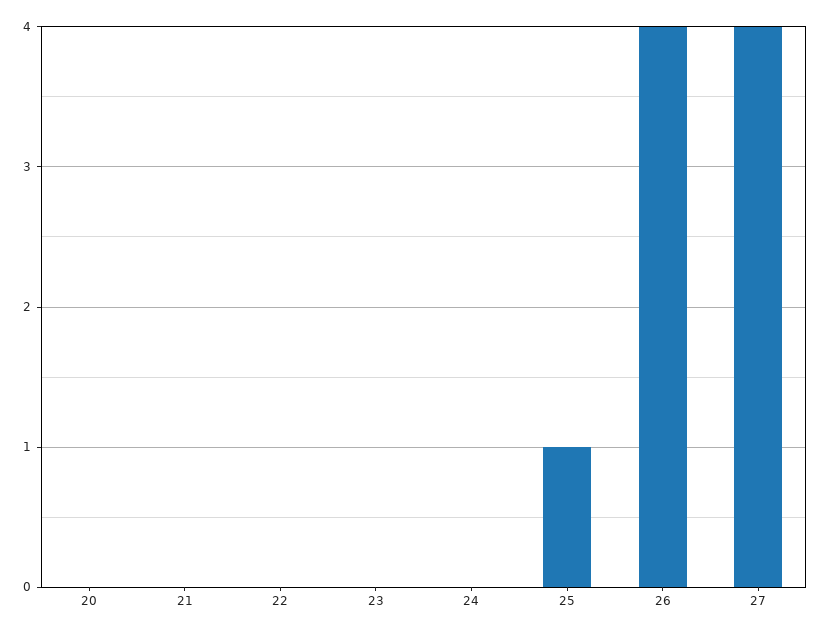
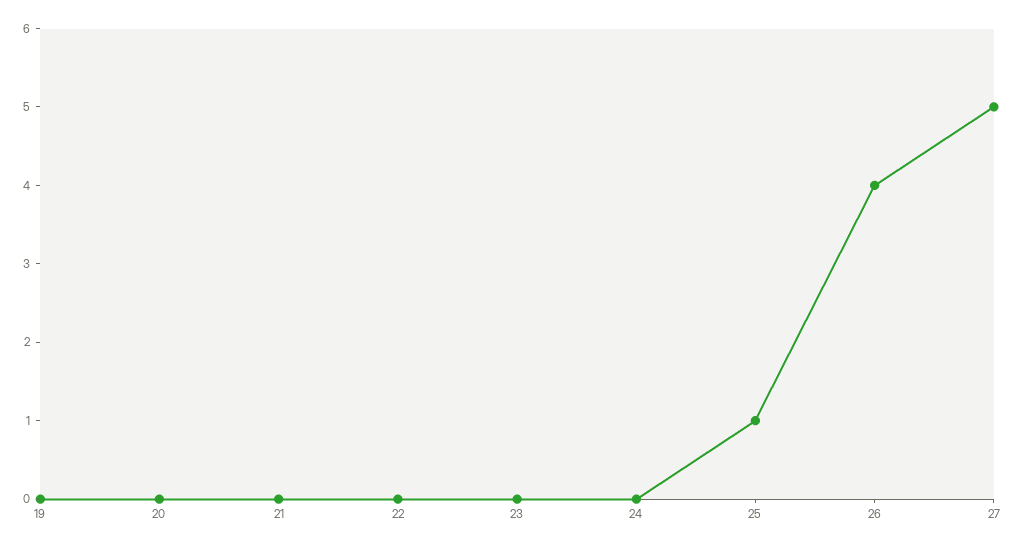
27: 4 -> 5
19: none -> 0

